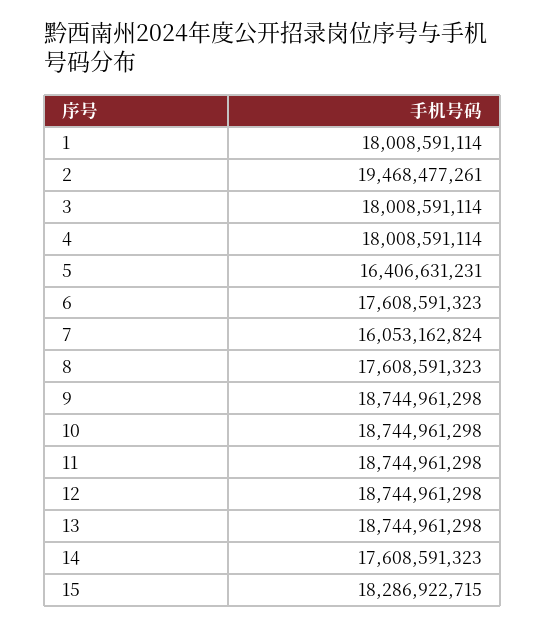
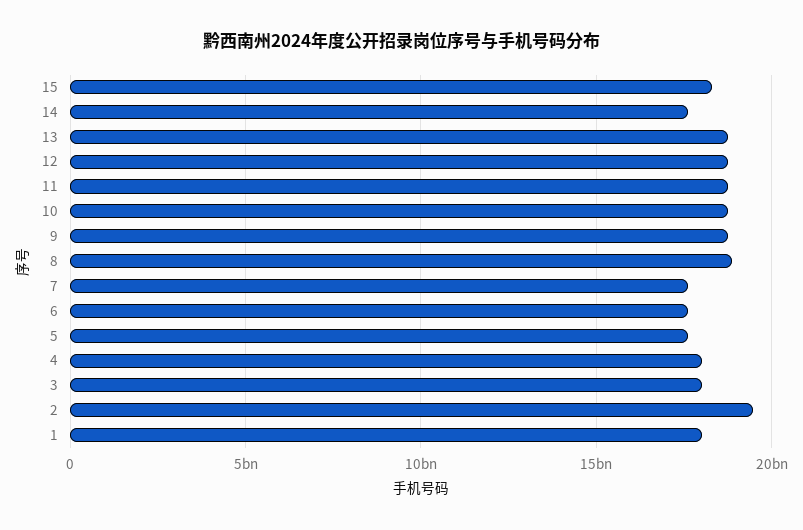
5: 16406631231 -> 17500000000
7: 16053162824 -> 17500000000
8: 17608591323 -> 19000000000

